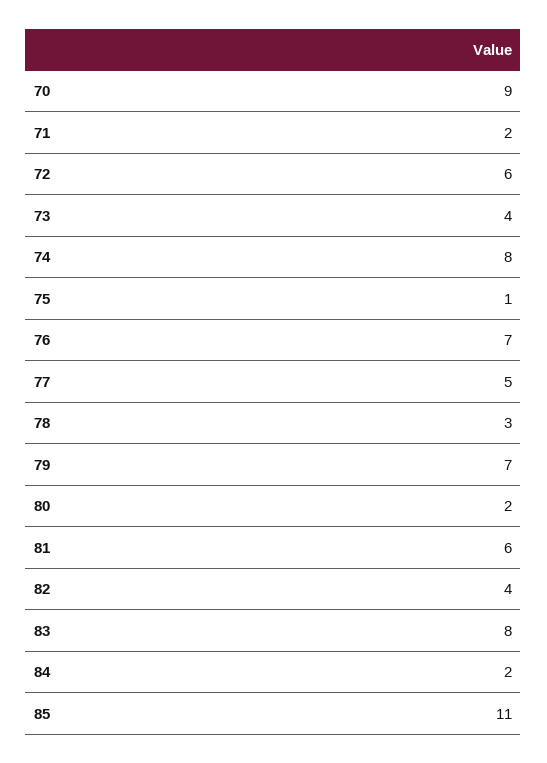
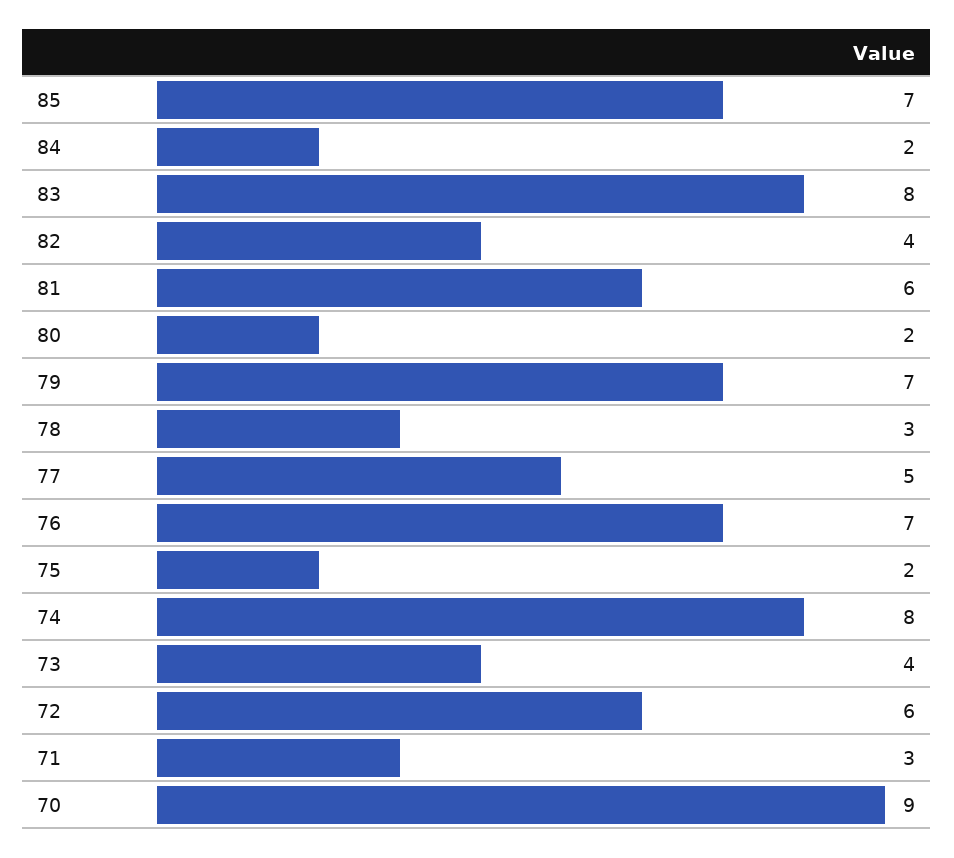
71: 2 -> 3
75: 1 -> 2
85: 11 -> 7

